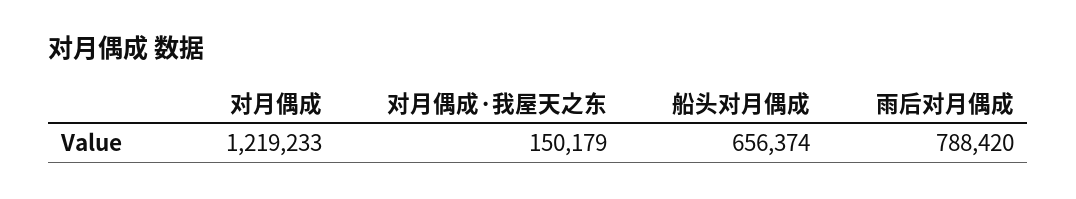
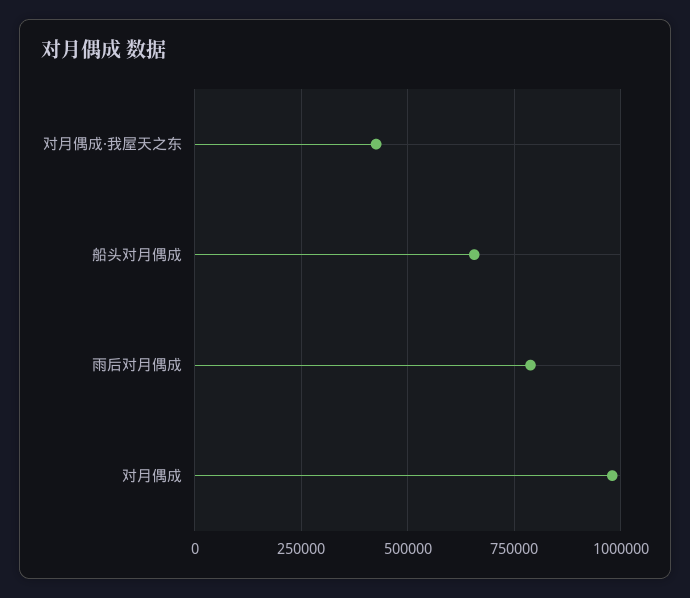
对月偶成: 1219233 -> 975000
对月偶成·我屋天之东: 150179 -> 425000

